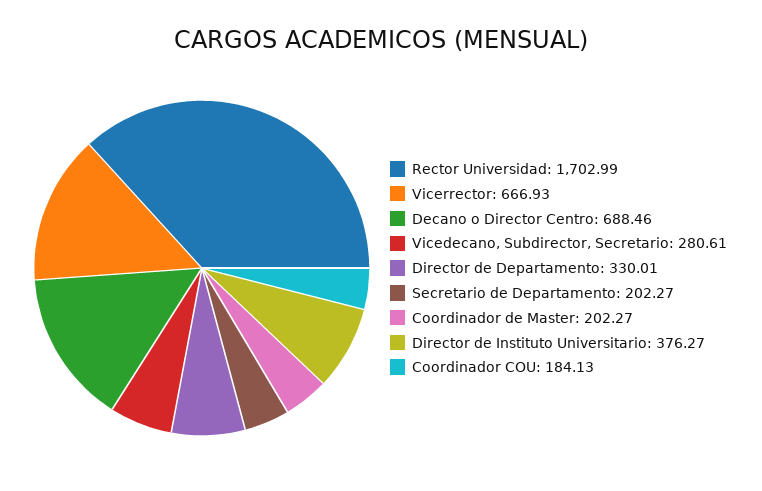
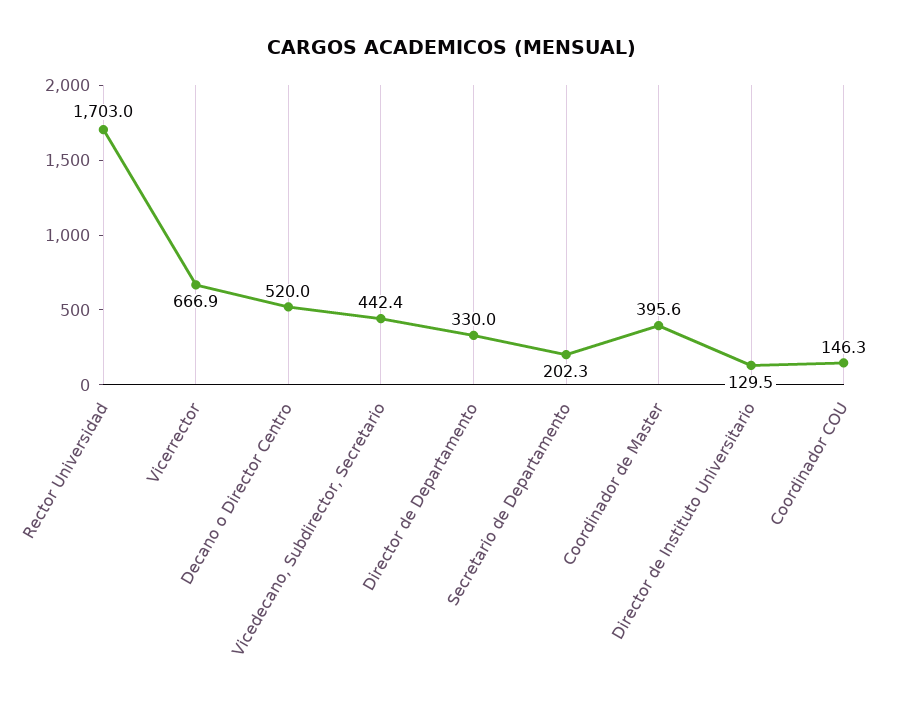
Decano o Director Centro: 688.46 -> 520
Vicedecano, Subdirector, Secretario: 280.61 -> 442.4
Coordinador de Master: 202.27 -> 395.6
Director de Instituto Universitario: 376.27 -> 129.5
Coordinador COU: 184.13 -> 146.3

